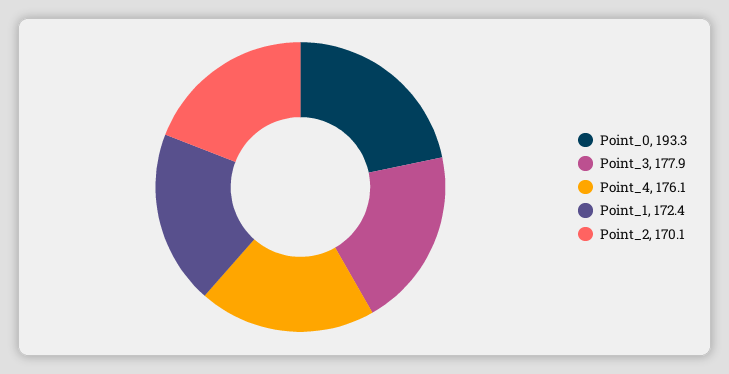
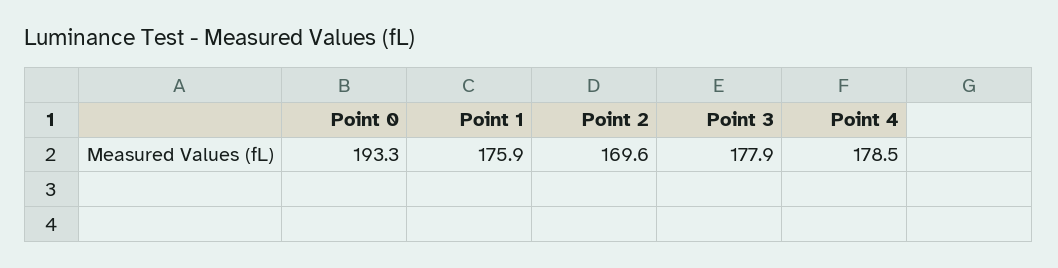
Point_4: 176.1 -> 178.5
Point_1: 172.4 -> 175.9
Point_2: 170.1 -> 169.6

